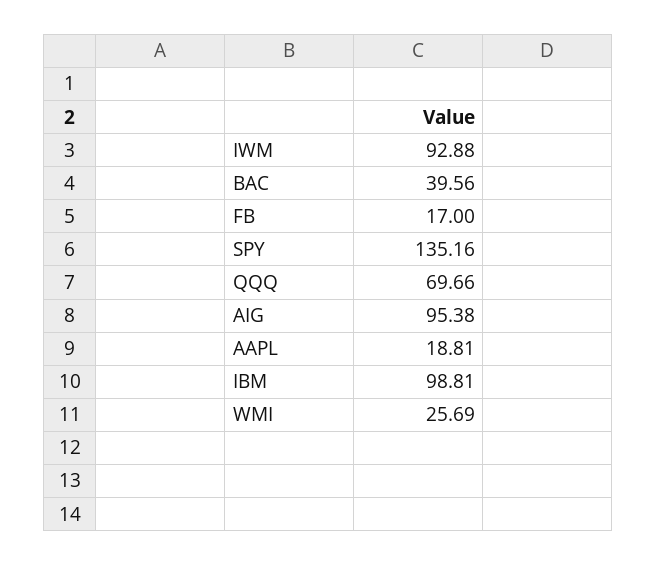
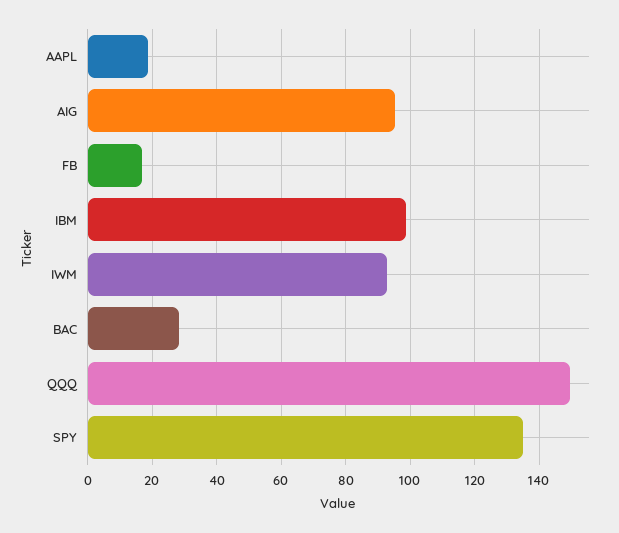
BAC: 39.56 -> 28
QQQ: 69.66 -> 150
WMI: 25.69 -> none

